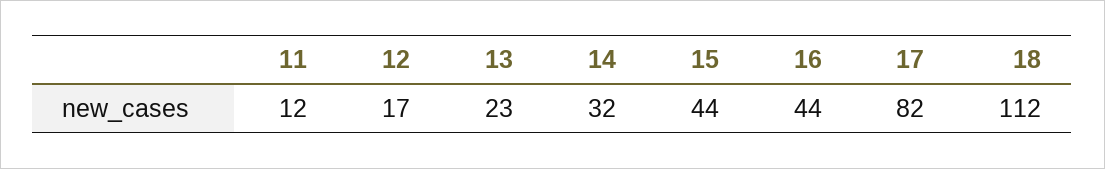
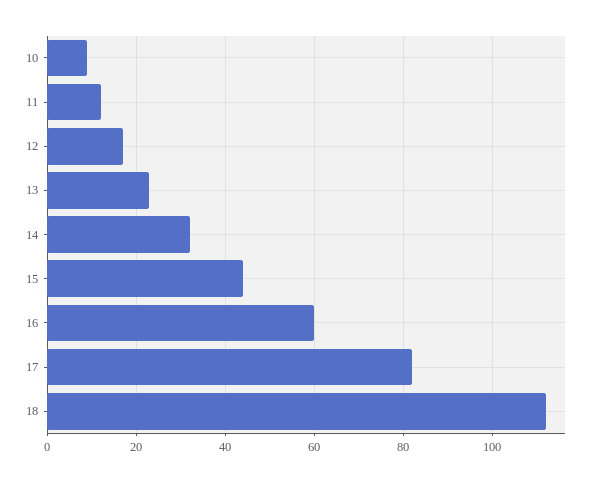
16: 44 -> 60
10: none -> 10

